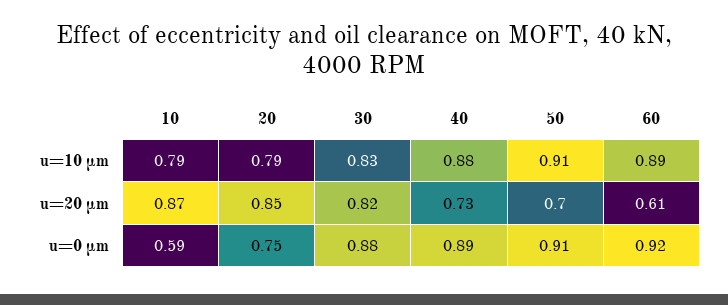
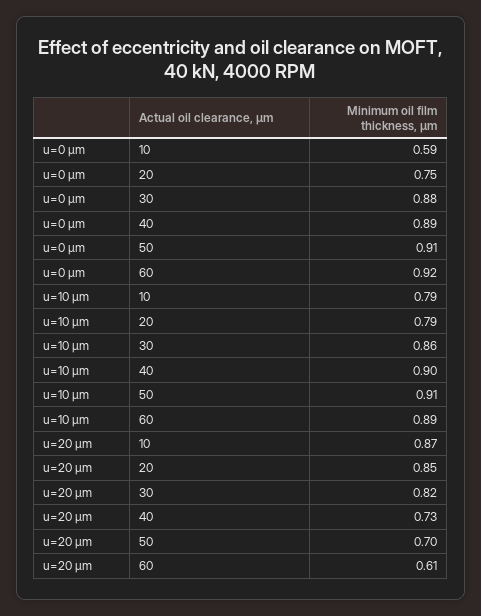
30, u=10 μm: 0.83 -> 0.86
40, u=10 μm: 0.88 -> 0.9

